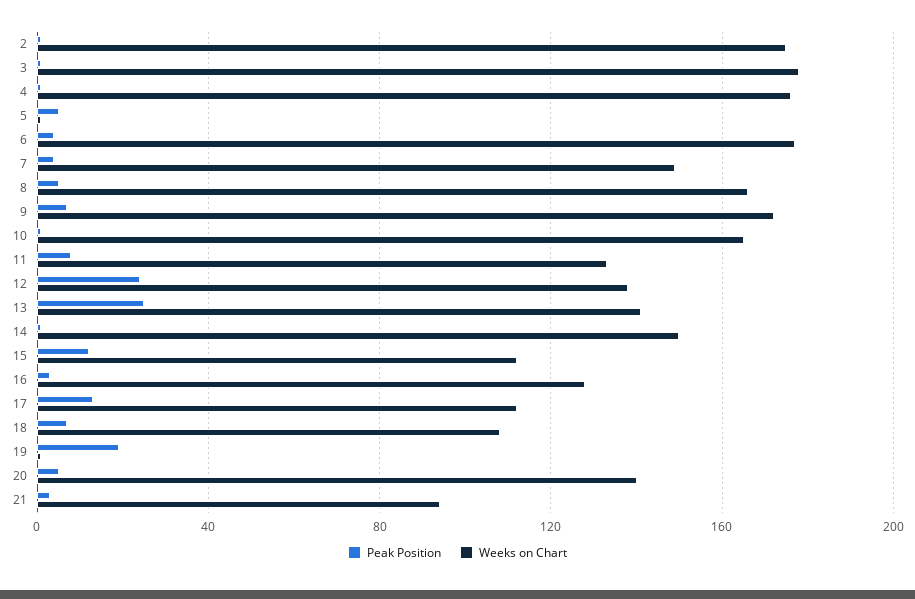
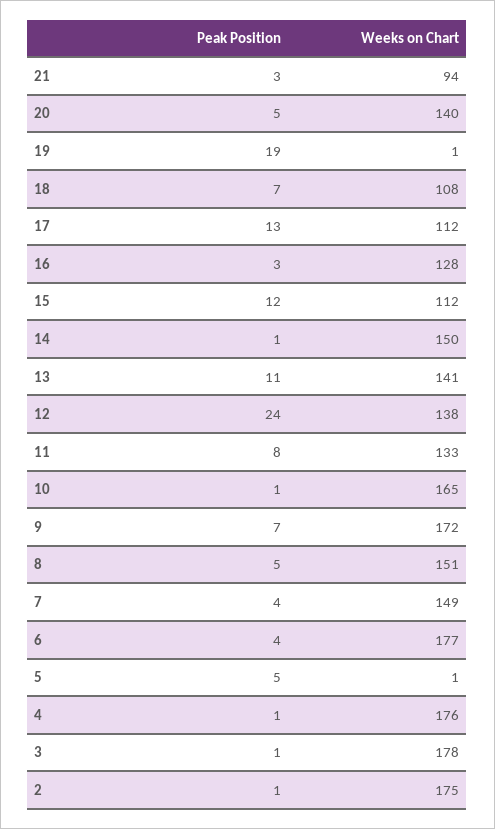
Weeks on Chart, 8: 165 -> 151
Peak Position, 13: 25 -> 11

